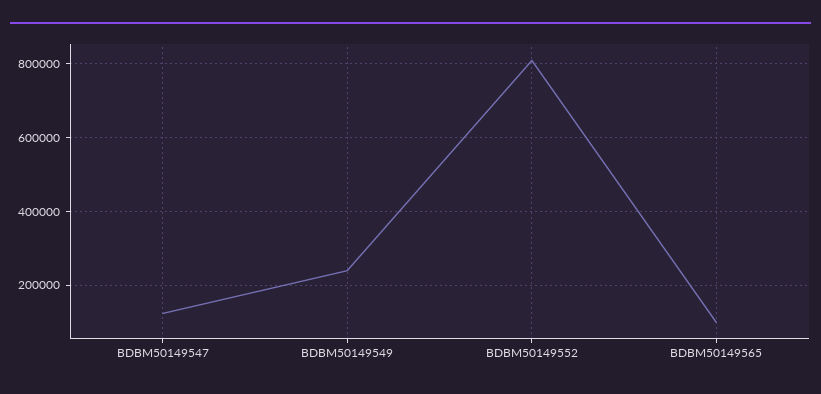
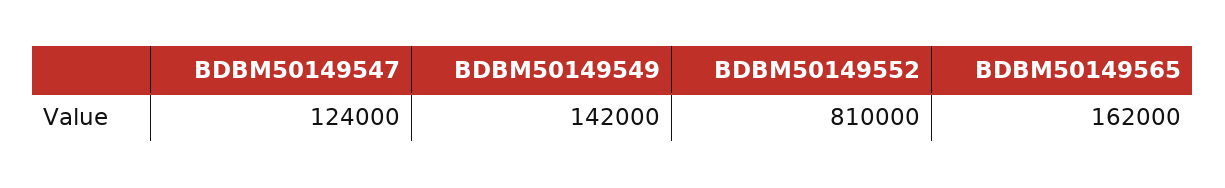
BDBM50149549: 240000 -> 142000
BDBM50149565: 100000 -> 162000

